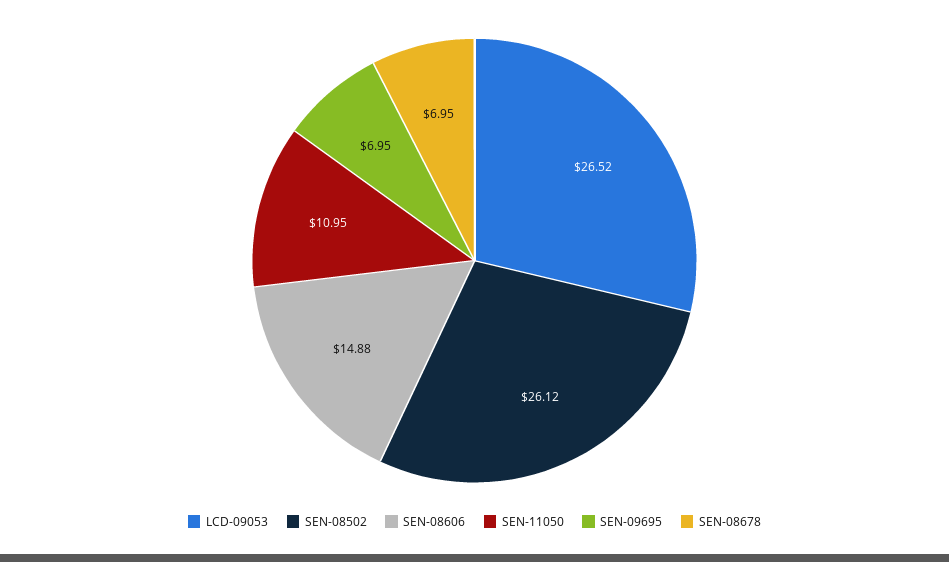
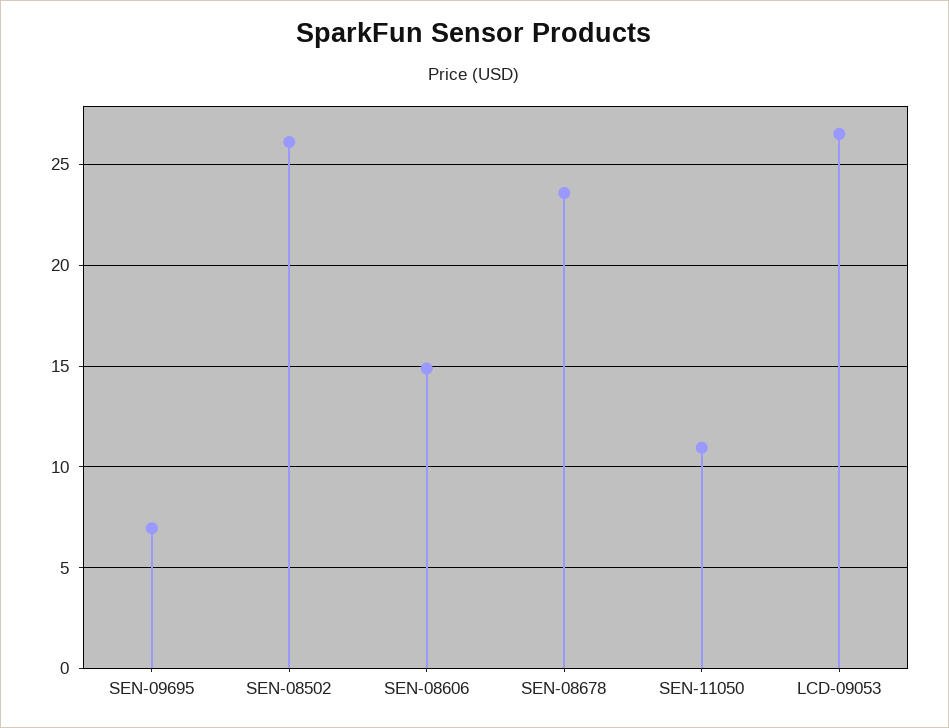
SEN-08678: 6.95 -> 23.5

